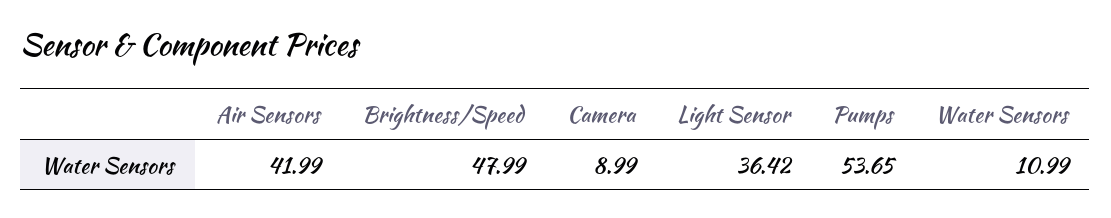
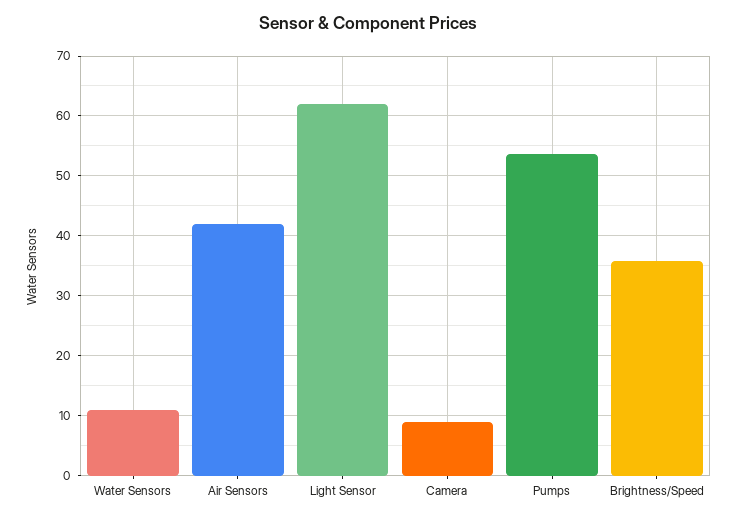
Brightness/Speed: 47.99 -> 36
Light Sensor: 36.42 -> 62

